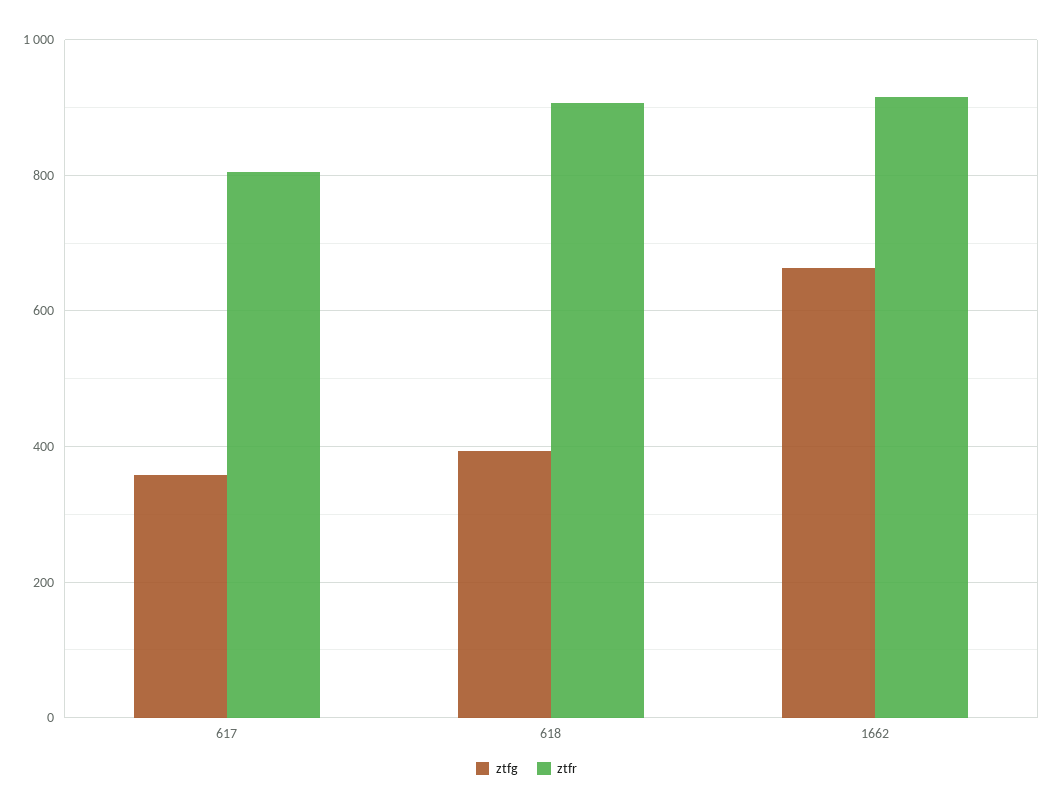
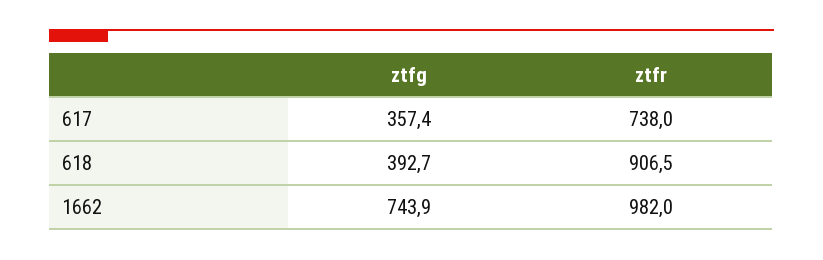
ztfr, 617: 800 -> 738
ztfg, 1662: 660 -> 743.9
ztfr, 1662: 920 -> 982

